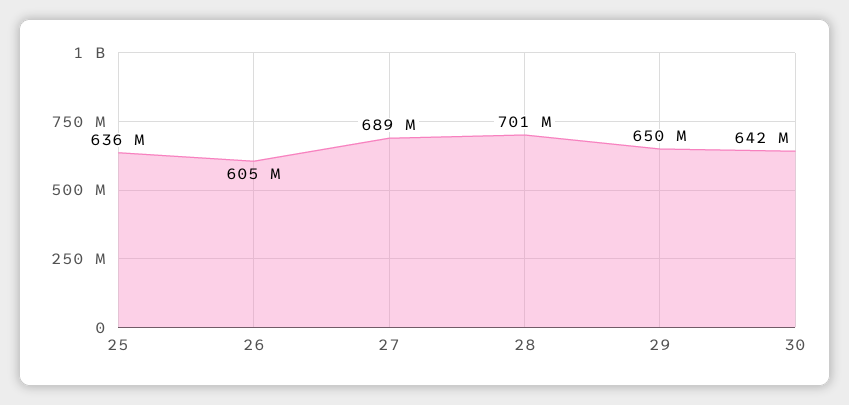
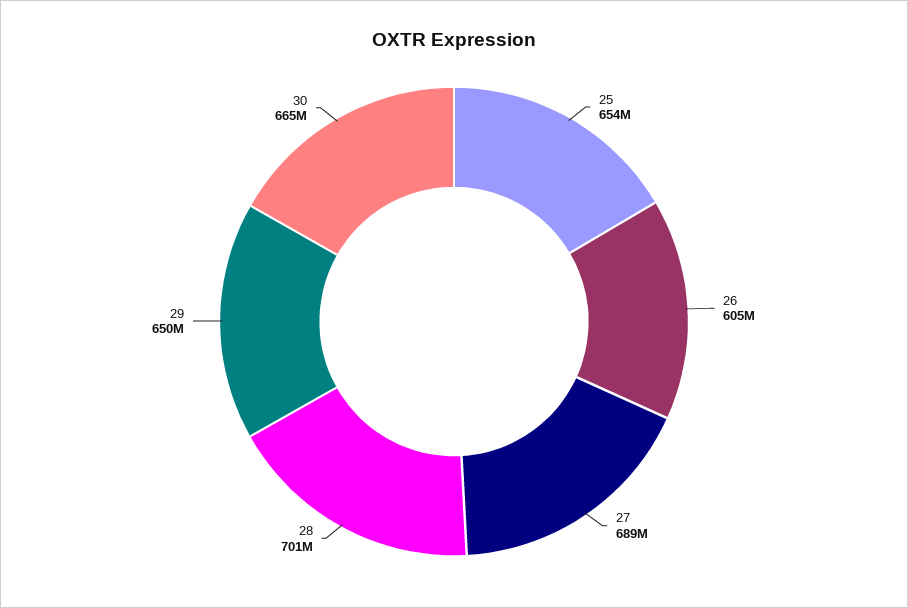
25: 636000000 -> 654000000
30: 642000000 -> 665000000

